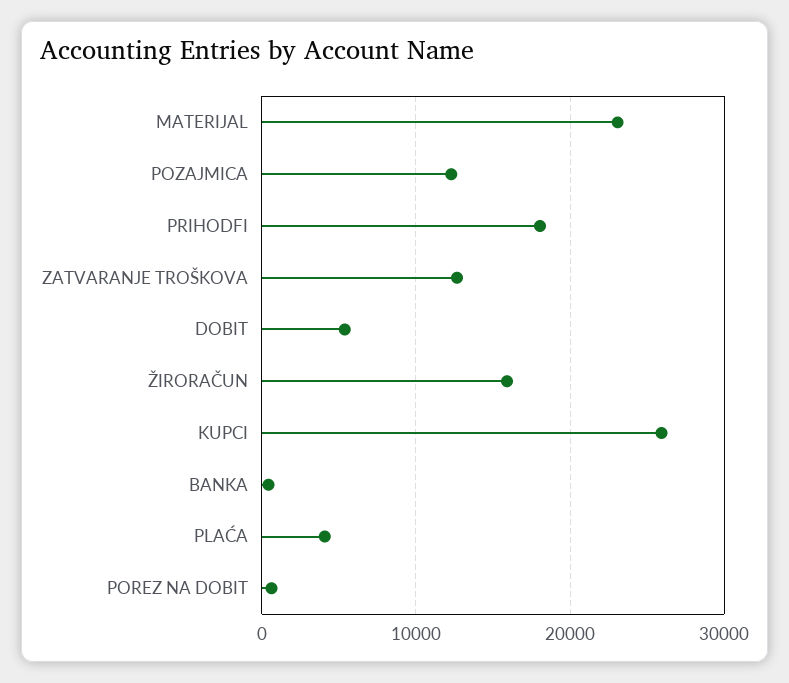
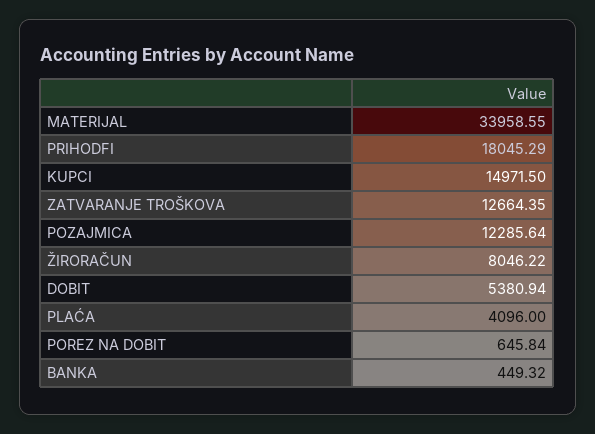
MATERIJAL: 23000 -> 33958.55
ŽIRORAČUN: 16000 -> 8046.22
KUPCI: 26000 -> 14971.5

